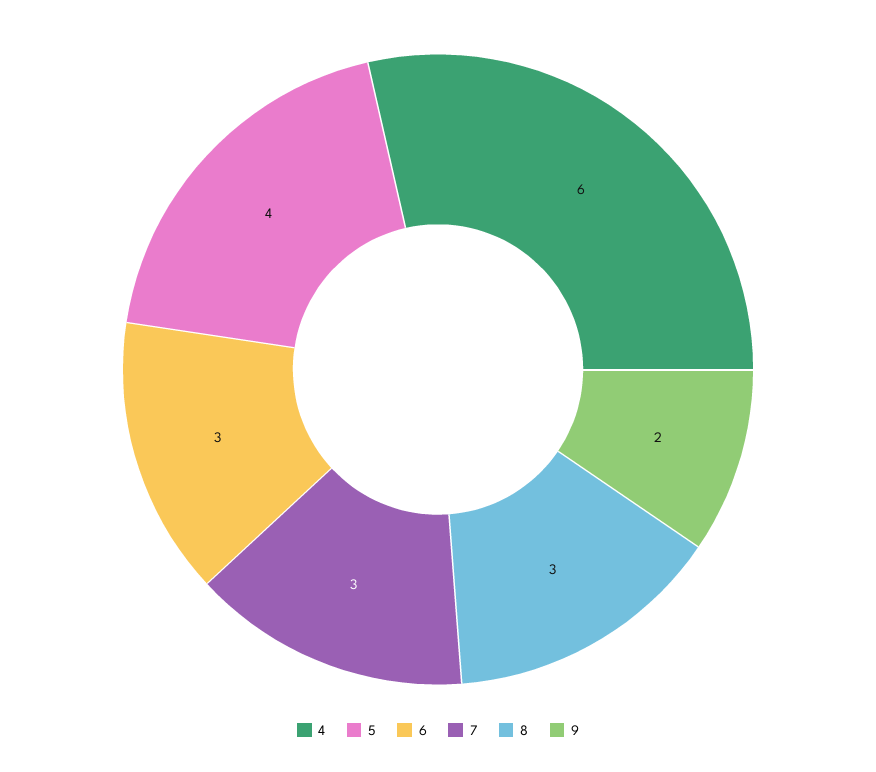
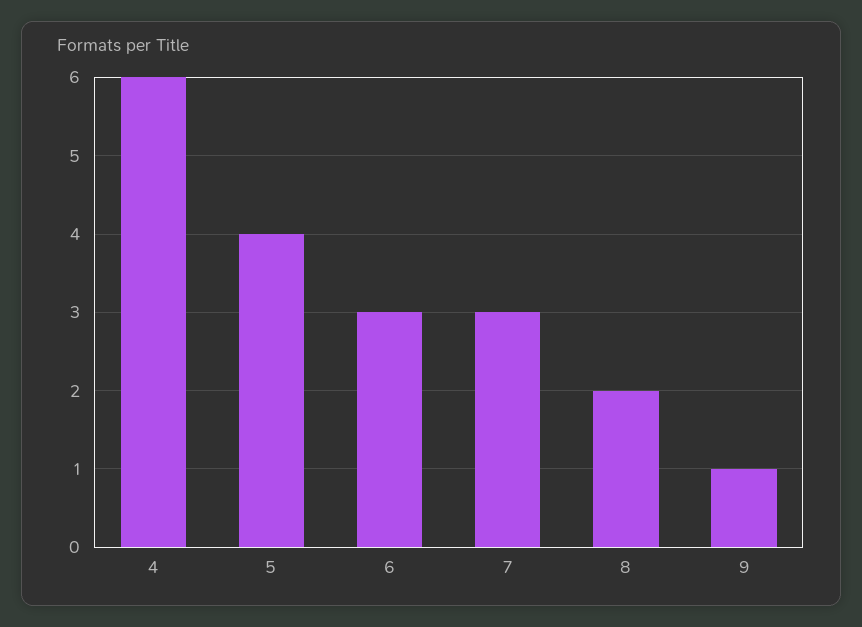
8: 3 -> 2
9: 2 -> 1

